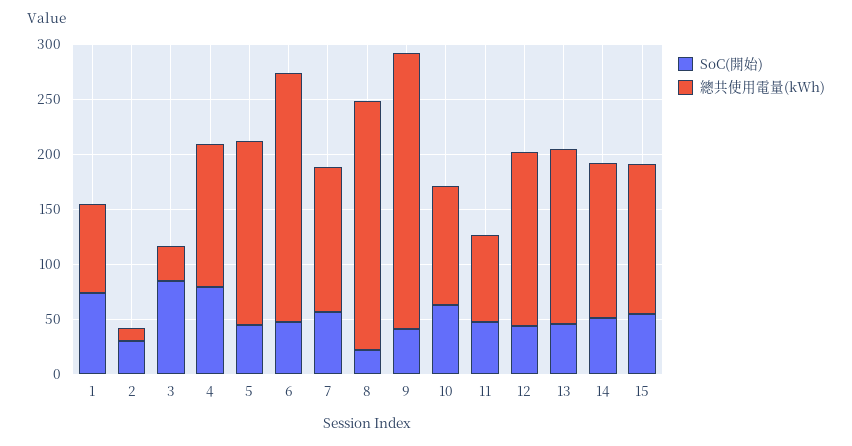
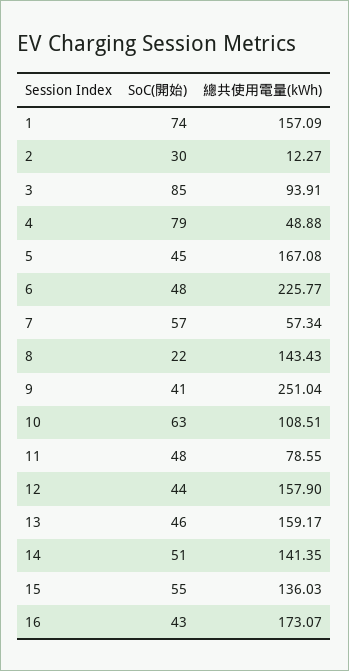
總共使用電量(kWh), 1: 80 -> 157.09
總共使用電量(kWh), 3: 30 -> 93.91
總共使用電量(kWh), 4: 130 -> 48.88
總共使用電量(kWh), 7: 130 -> 57.34
總共使用電量(kWh), 8: 230 -> 143.43
SoC(開始), 16: none -> 43
總共使用電量(kWh), 16: none -> 173.07

